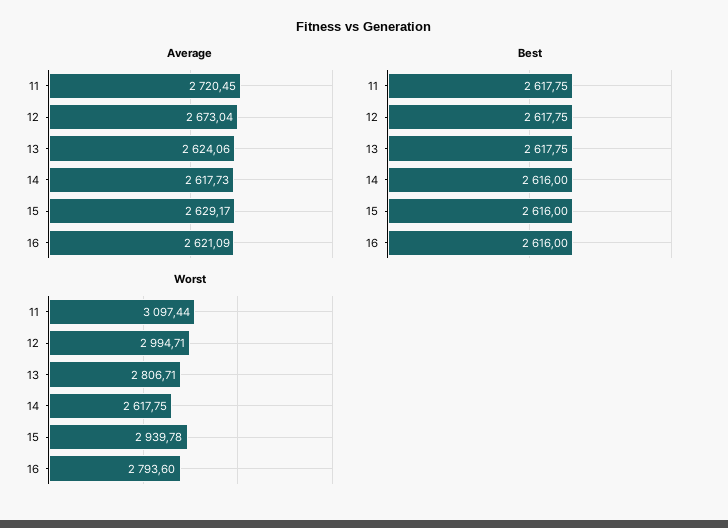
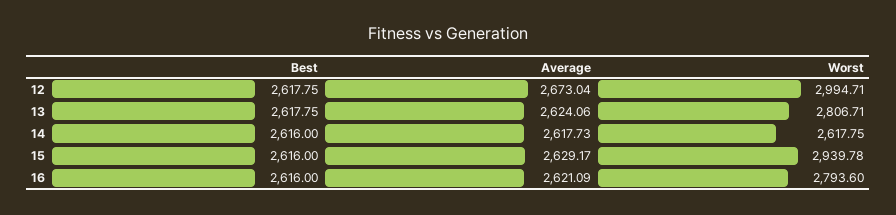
Average, 11: 2720.45 -> none
Best, 11: 2617.75 -> none
Worst, 11: 3097.44 -> none

